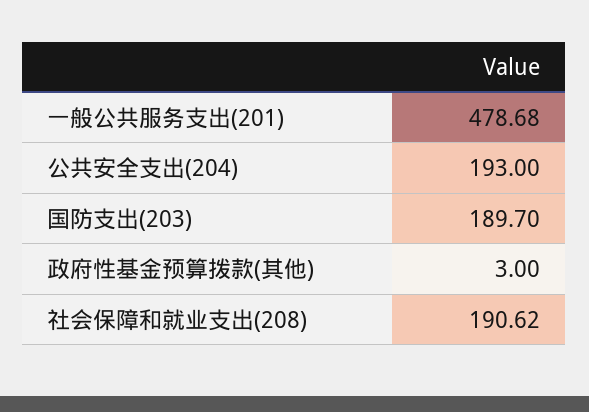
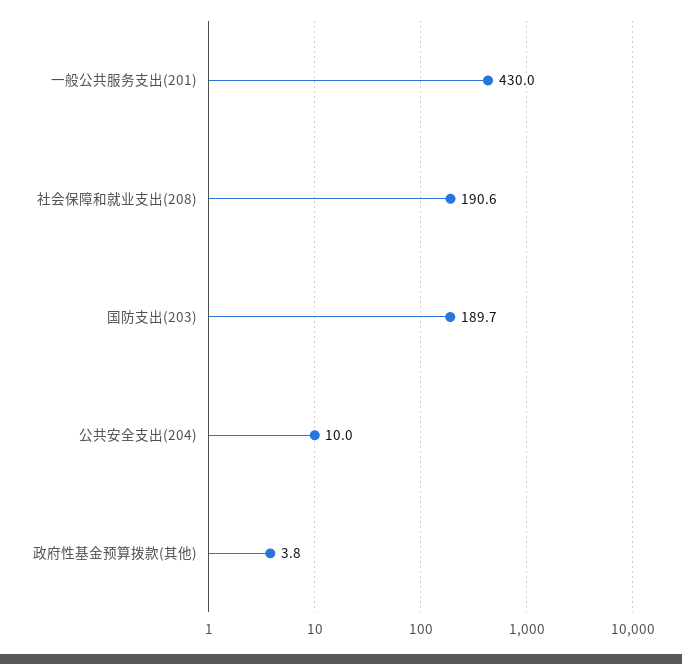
一般公共服务支出(201): 478.68 -> 430
公共安全支出(204): 193 -> 10
政府性基金预算拨款(其他): 3 -> 3.8

